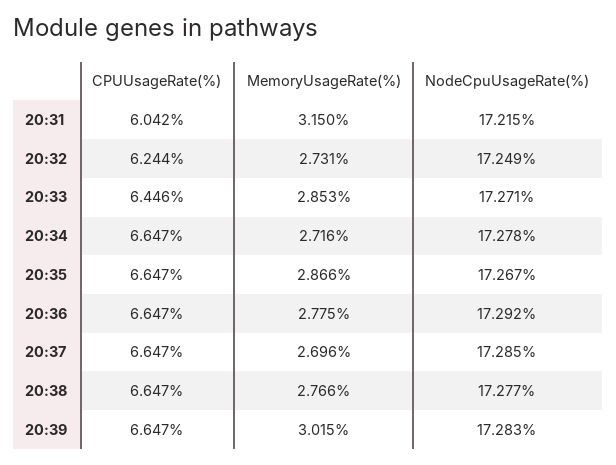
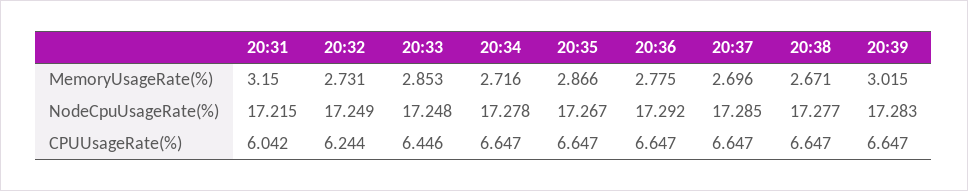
NodeCpuUsageRate(%), 20:33: 17.271 -> 17.248
MemoryUsageRate(%), 20:38: 2.766 -> 2.671

